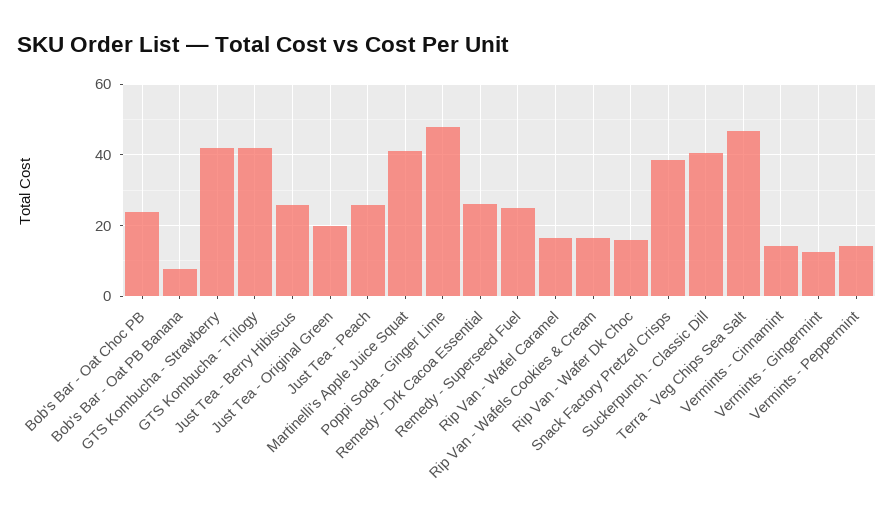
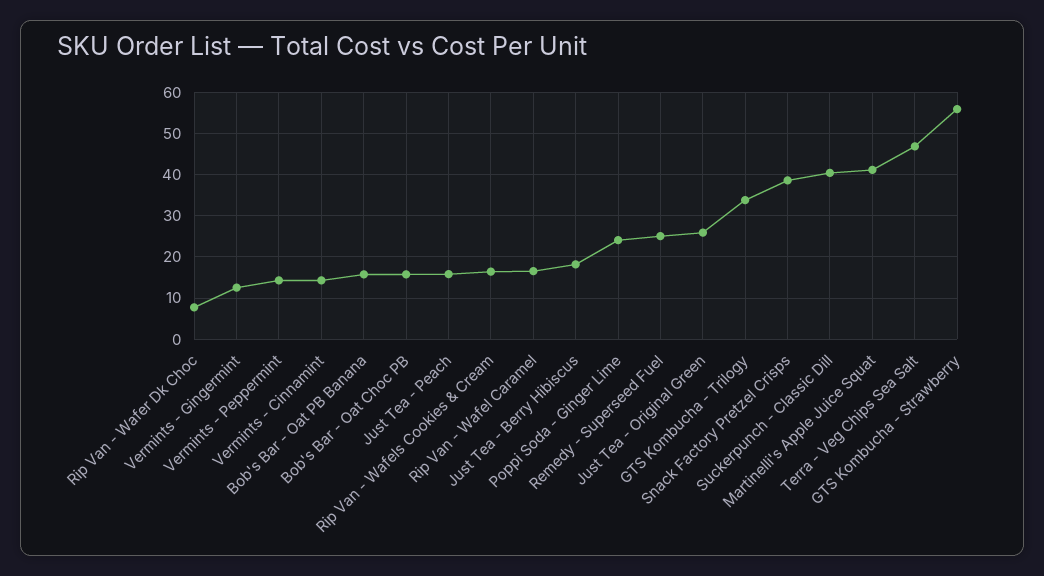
Bob's Bar - Oat Choc PB: 24 -> 16
Bob's Bar - Oat PB Banana: 8 -> 16
GTS Kombucha - Strawberry: 42 -> 56
GTS Kombucha - Trilogy: 42 -> 34
Just Tea - Berry Hibiscus: 26 -> 18
Just Tea - Original Green: 20 -> 26
Just Tea - Peach: 26 -> 16
Poppi Soda - Ginger Lime: 48 -> 24
Remedy - Drk Cacoa Essential: 26 -> none
Rip Van - Wafer Dk Choc: 16 -> 8

